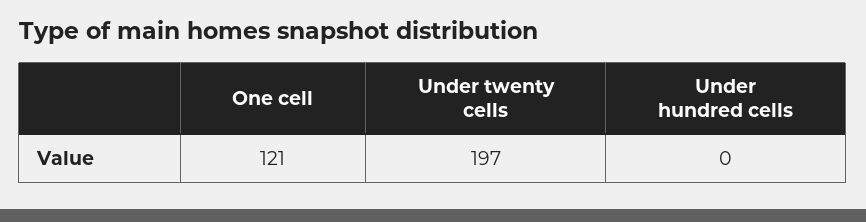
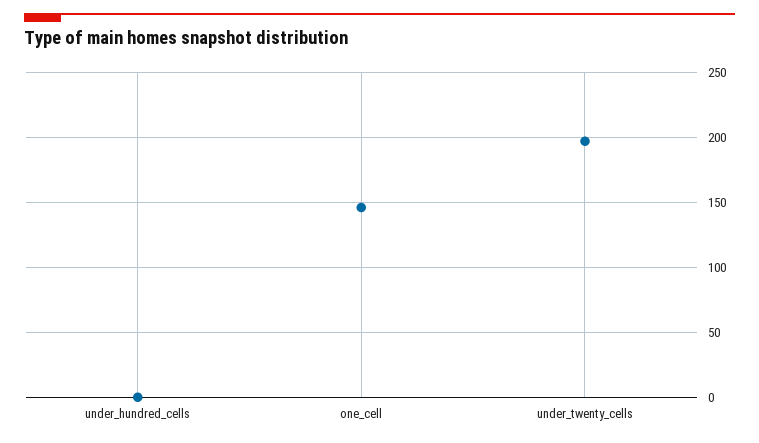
One cell: 121 -> 145

